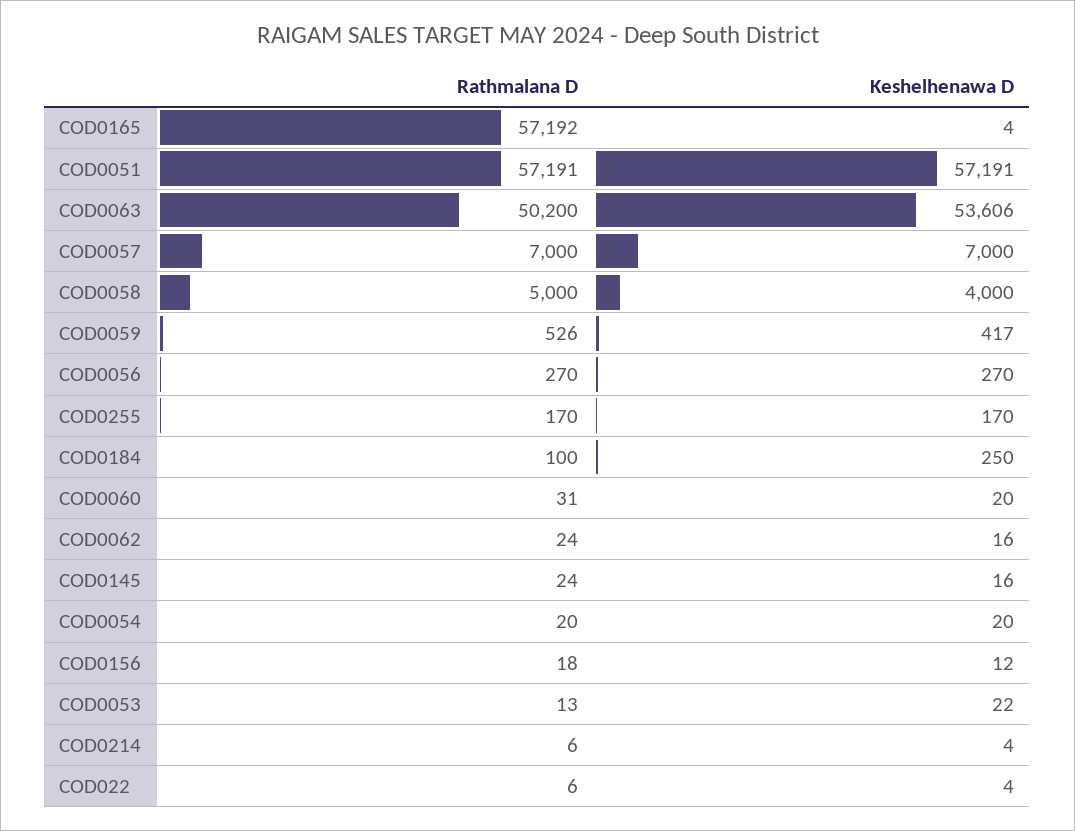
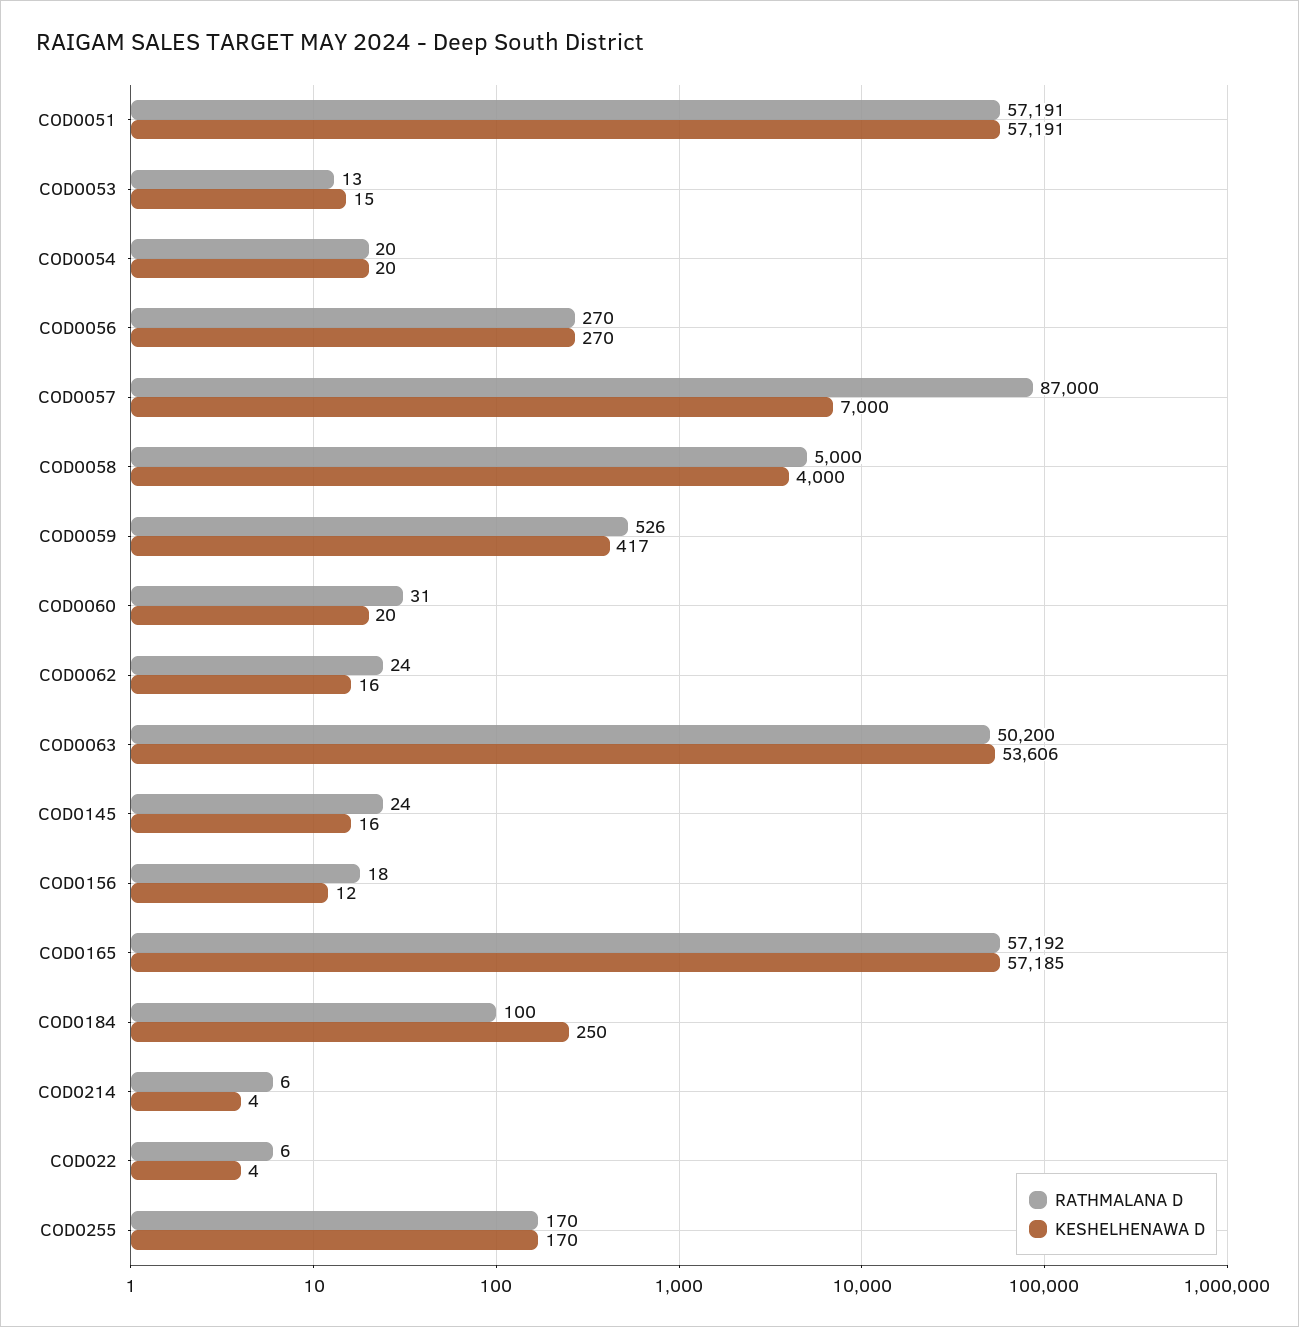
Keshelhenawa D, COD0165: 4 -> 57185
Rathmalana D, COD0057: 7000 -> 87000
Keshelhenawa D, COD0053: 22 -> 15

